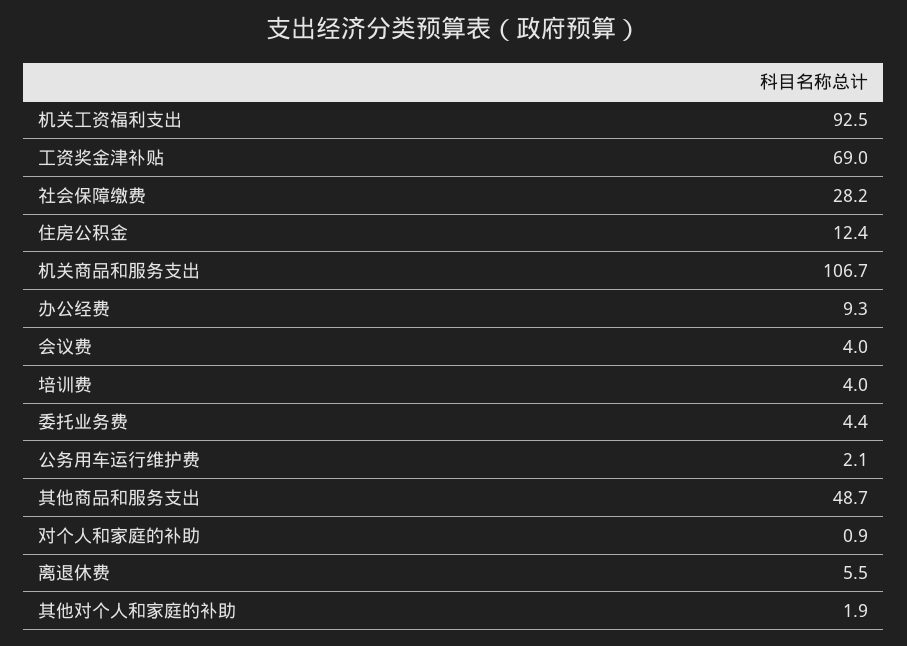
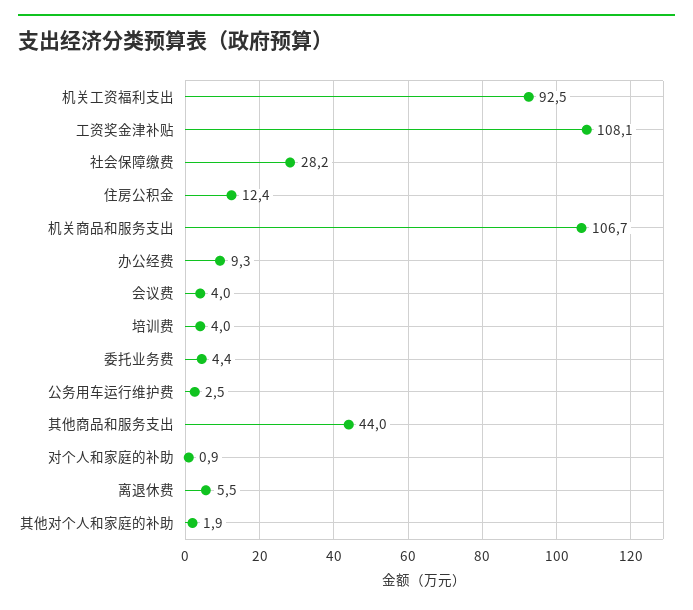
工资奖金津补贴: 69 -> 108.1
公务用车运行维护费: 2.1 -> 2.5
其他商品和服务支出: 48.7 -> 44

